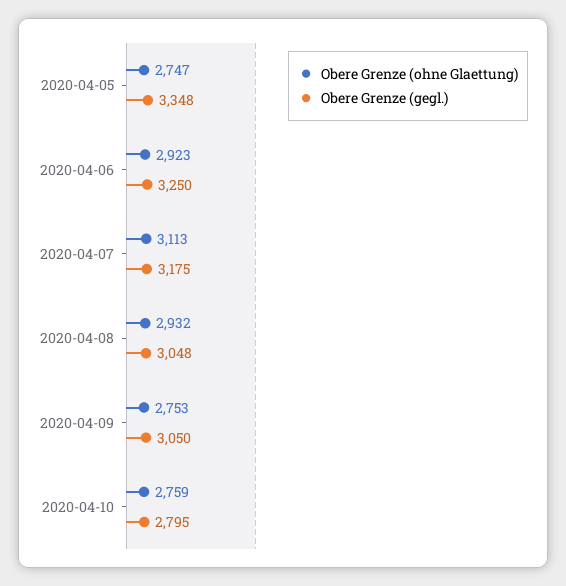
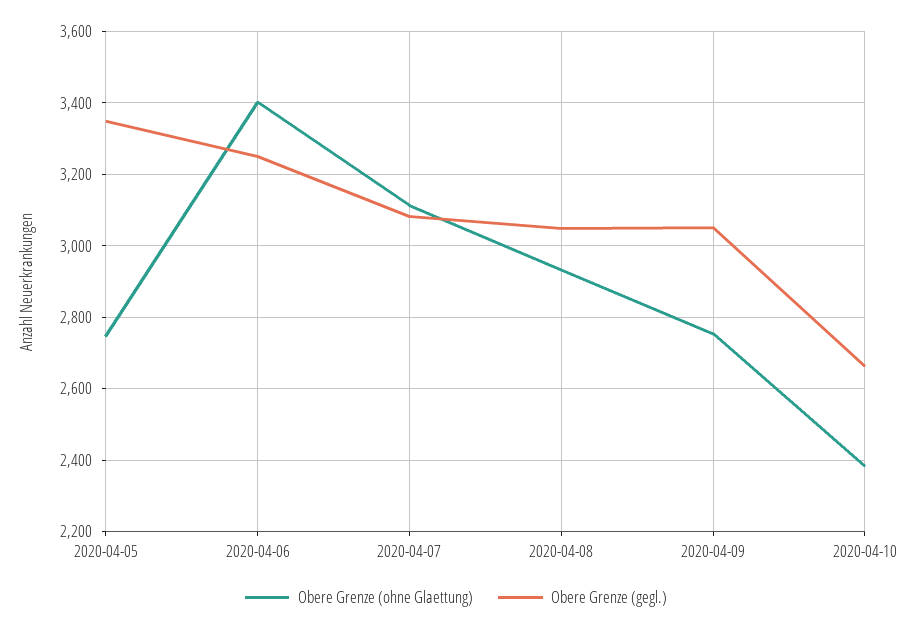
Obere Grenze (ohne Glaettung), 2020-04-06: 2923 -> 3400
Obere Grenze (gegl.), 2020-04-07: 3175 -> 3080
Obere Grenze (ohne Glaettung), 2020-04-10: 2759 -> 2380
Obere Grenze (gegl.), 2020-04-10: 2795 -> 2660

